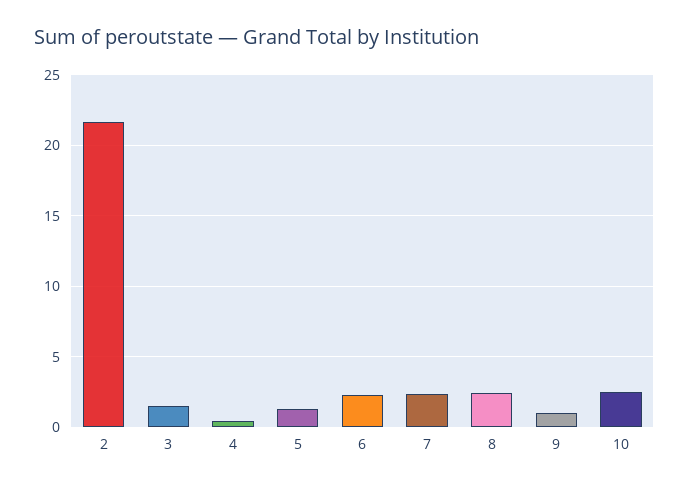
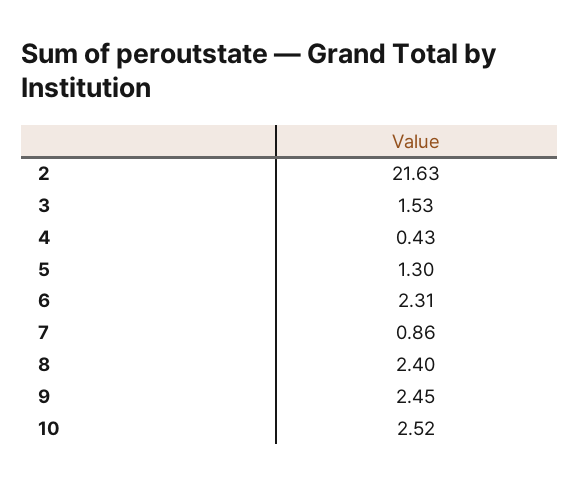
7: 2.5 -> 0.86
9: 1 -> 2.45

